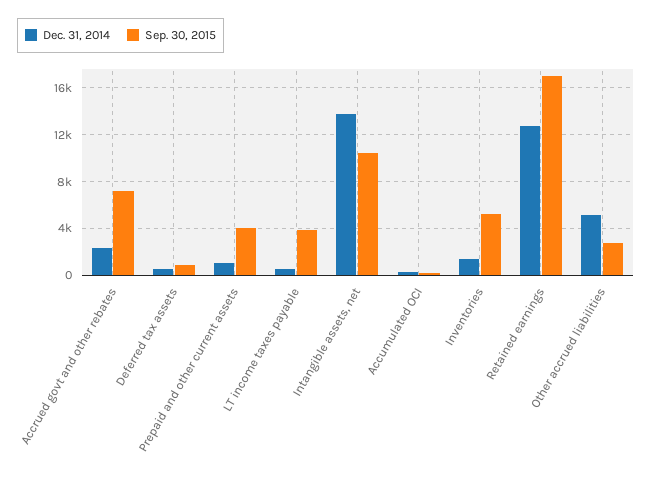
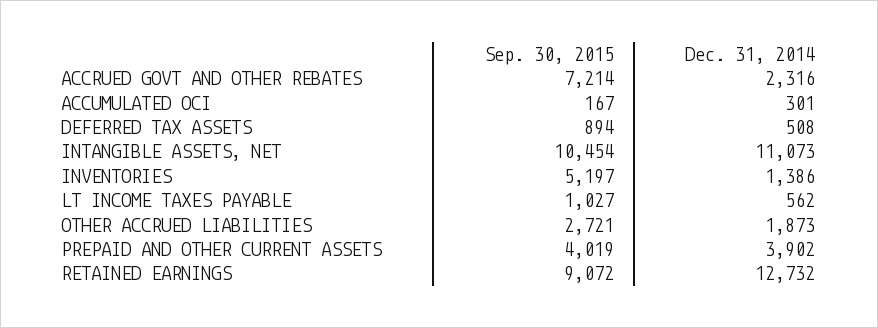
Dec. 31, 2014, Prepaid and other current assets: 1000 -> 3902
Sep. 30, 2015, LT income taxes payable: 4000 -> 1027
Dec. 31, 2014, Intangible assets, net: 14000 -> 11073
Sep. 30, 2015, Retained earnings: 17000 -> 9072
Dec. 31, 2014, Other accrued liabilities: 5000 -> 1873

